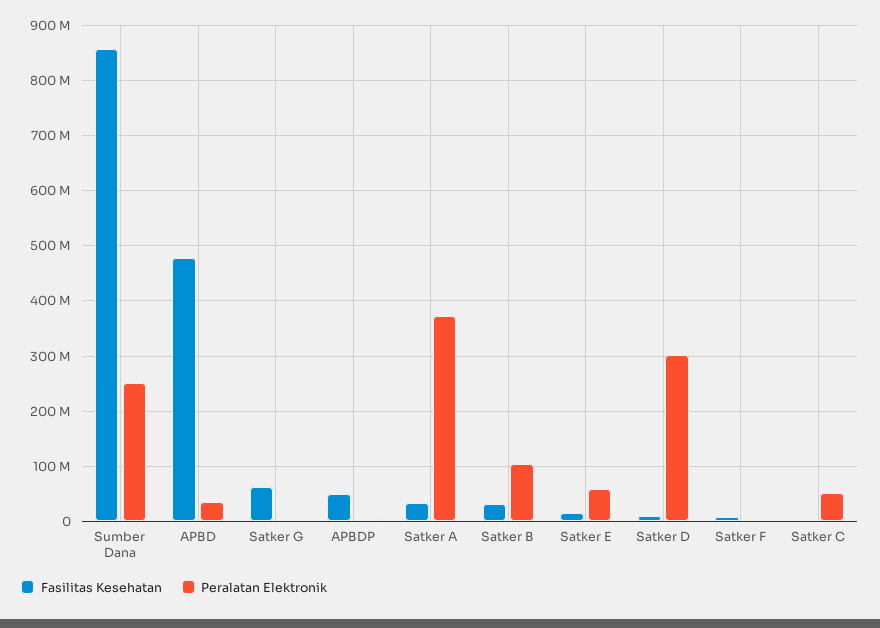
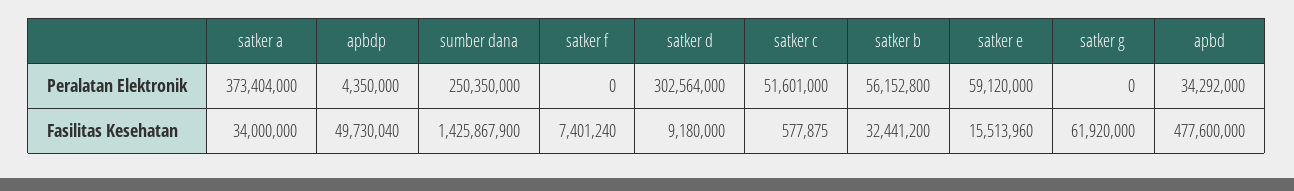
Fasilitas Kesehatan, Sumber Dana: 860000000 -> 1425867900
Peralatan Elektronik, Satker B: 100000000 -> 56152800

